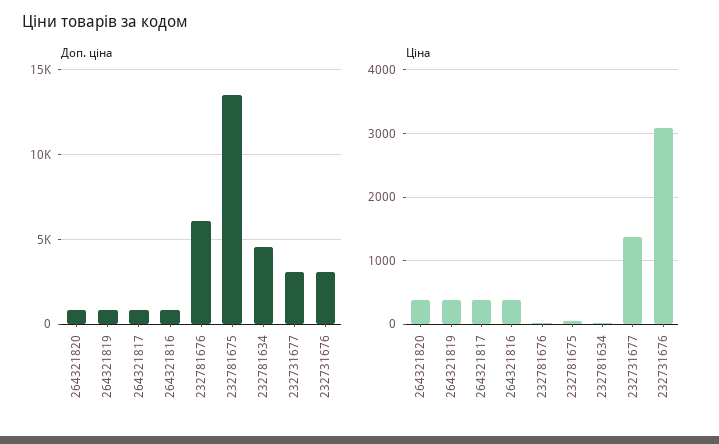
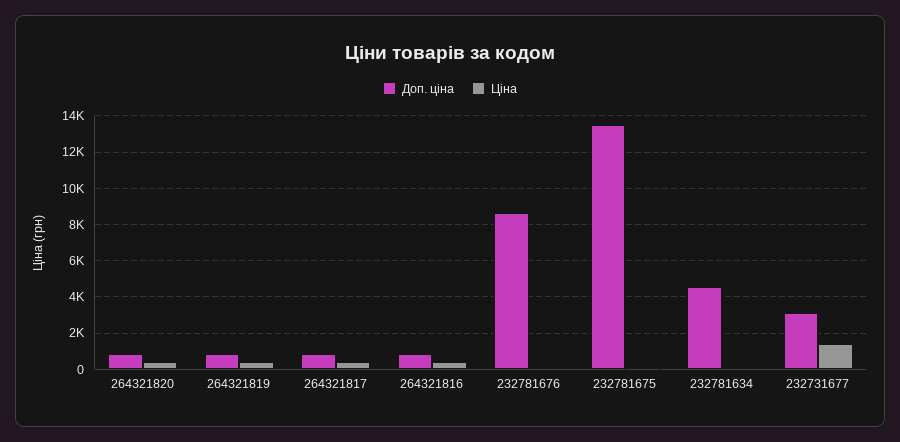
Доп. ціна, 232781676: 6000 -> 8500
Доп. ціна, 232731676: 3000 -> none
Ціна, 232731676: 3100 -> none

